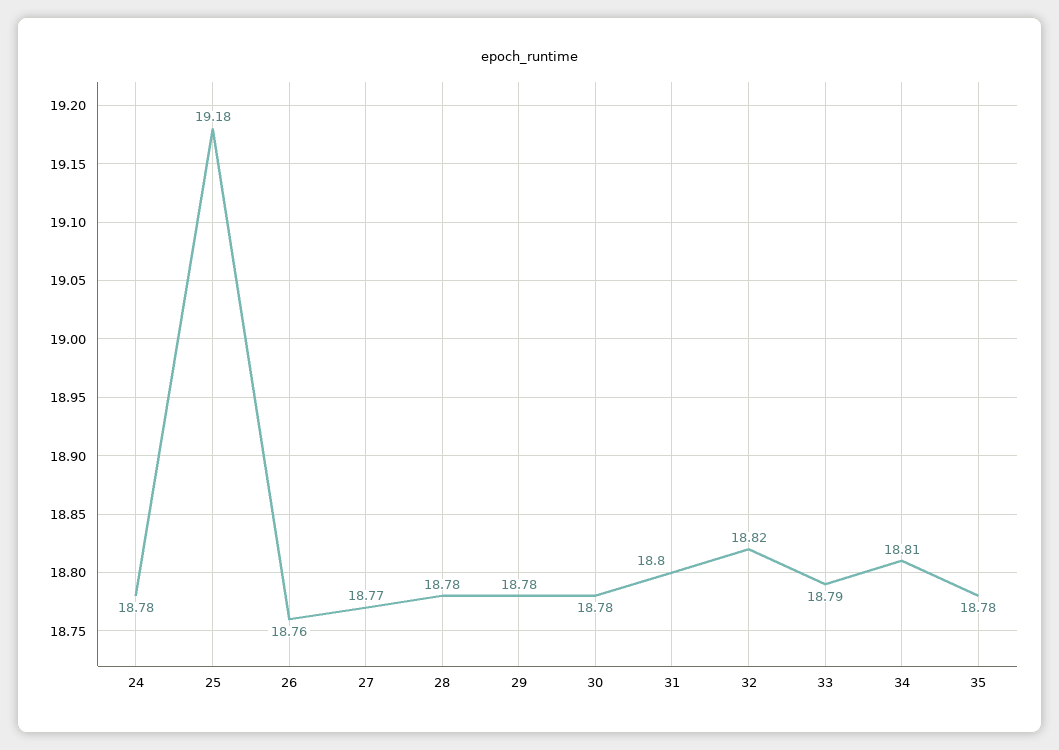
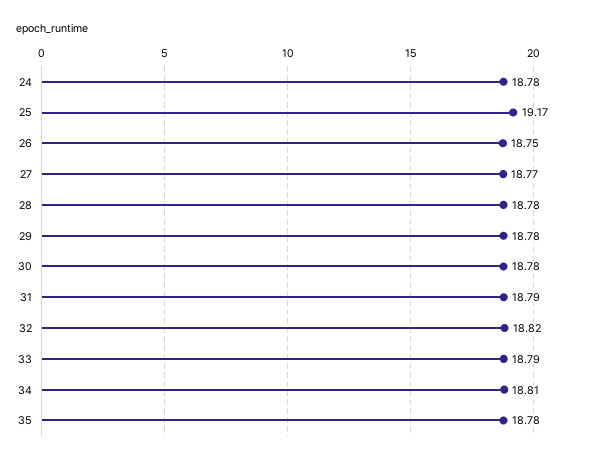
25: 19.18 -> 19.17
26: 18.76 -> 18.75
31: 18.8 -> 18.79

